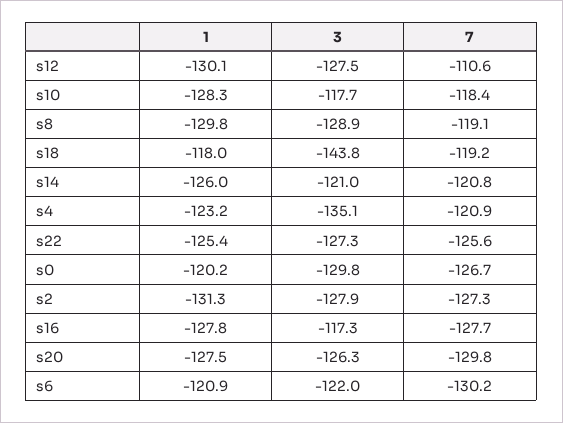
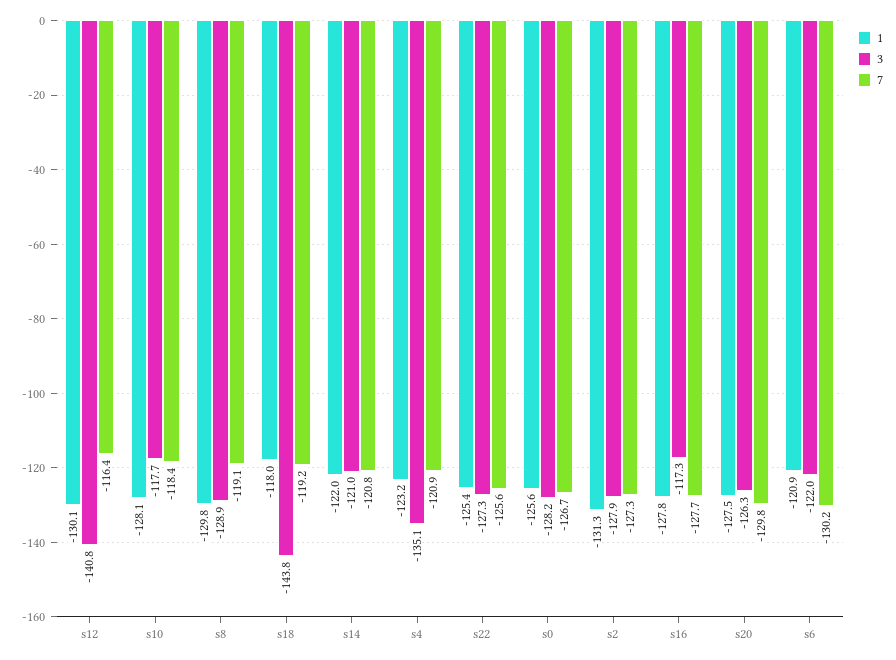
3, s12: -127.5 -> -140.8
7, s12: -110.6 -> -116.4
1, s10: -128.3 -> -128.1
1, s14: -126 -> -122
1, s0: -120.2 -> -125.6
3, s0: -129.8 -> -128.2

